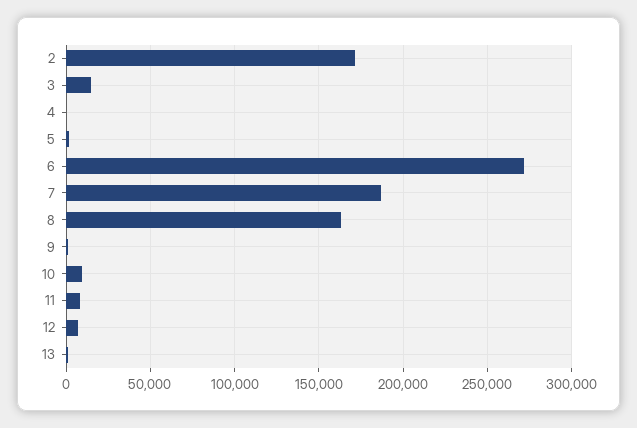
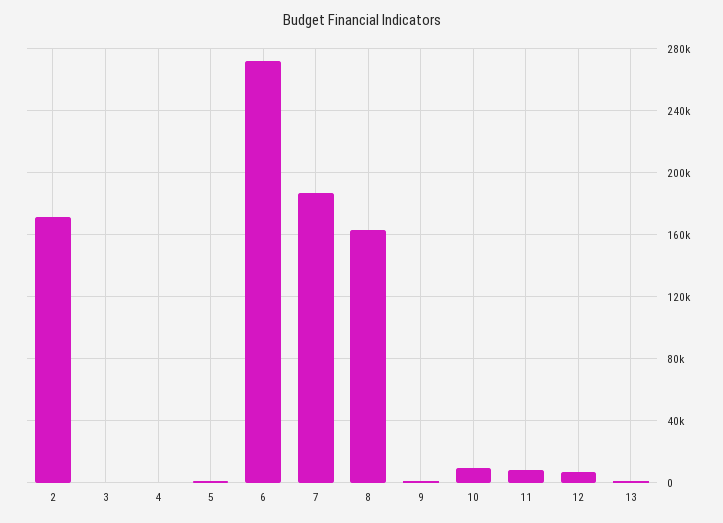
3: 15000 -> 0

